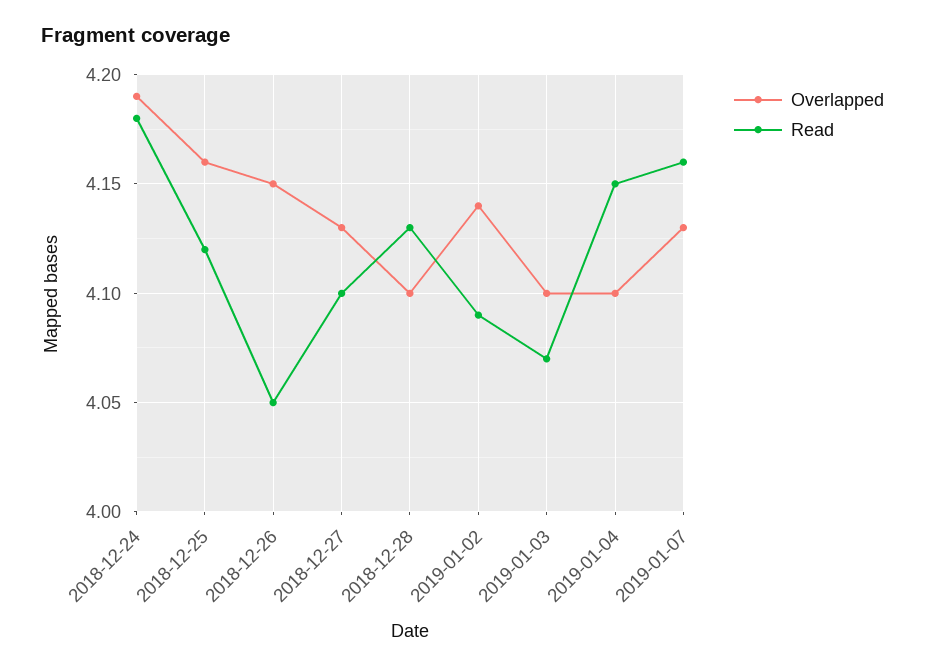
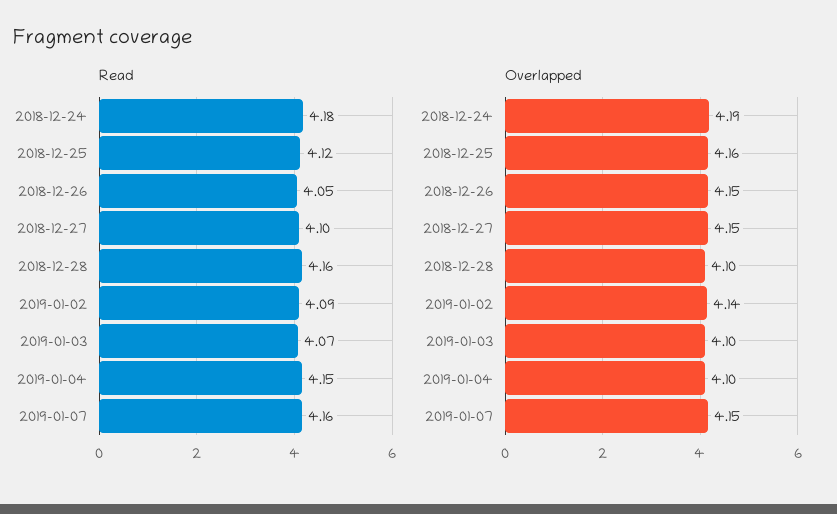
Overlapped, 2018-12-27: 4.13 -> 4.15
Read, 2018-12-28: 4.13 -> 4.16
Overlapped, 2019-01-07: 4.13 -> 4.15

